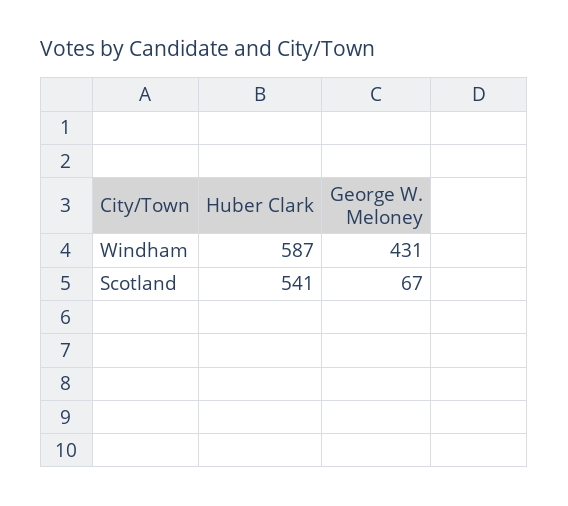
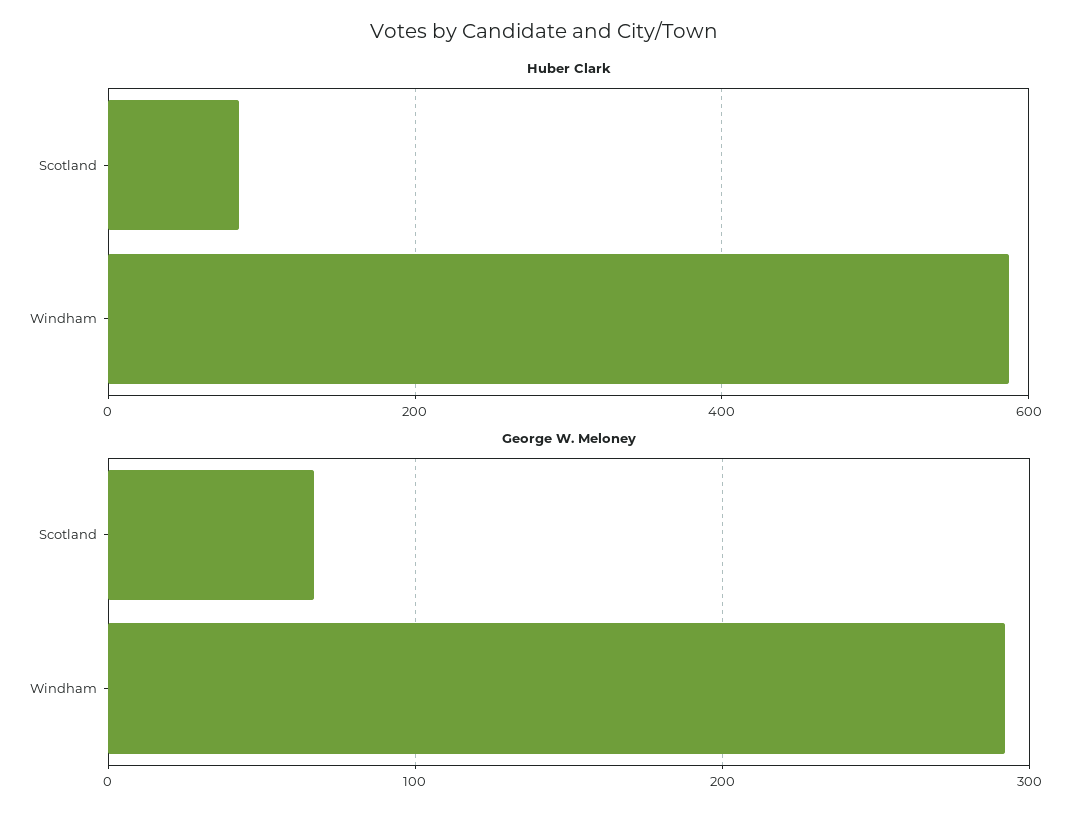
George W. Meloney, Windham: 431 -> 290
Huber Clark, Scotland: 541 -> 80

